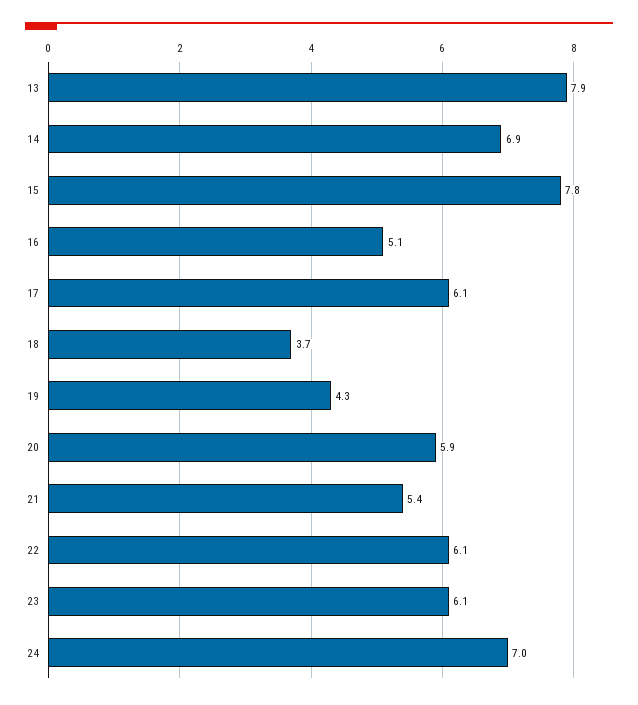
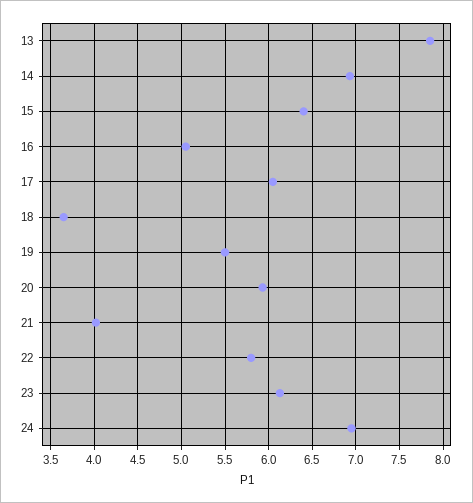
15: 7.8 -> 6.4
19: 4.3 -> 5.5
21: 5.4 -> 4
22: 6.1 -> 5.8

